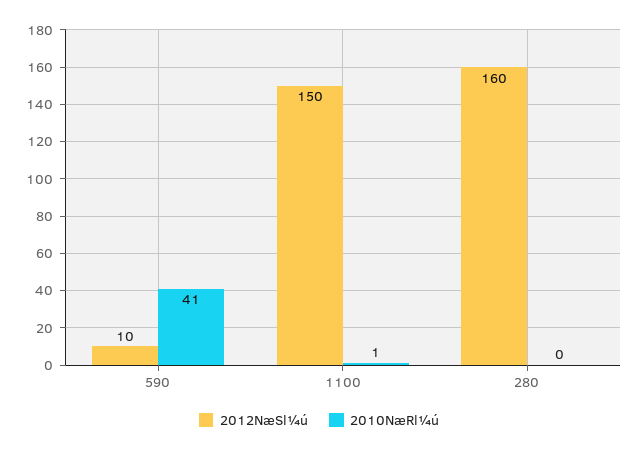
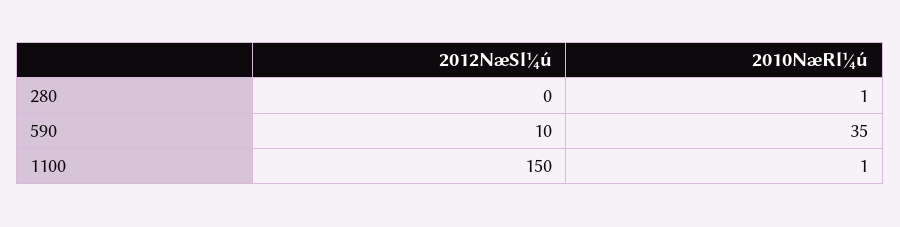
2010NæRl¼ú, 590: 41 -> 35
2012NæSl¼ú, 280: 160 -> 0
2010NæRl¼ú, 280: 0 -> 1

